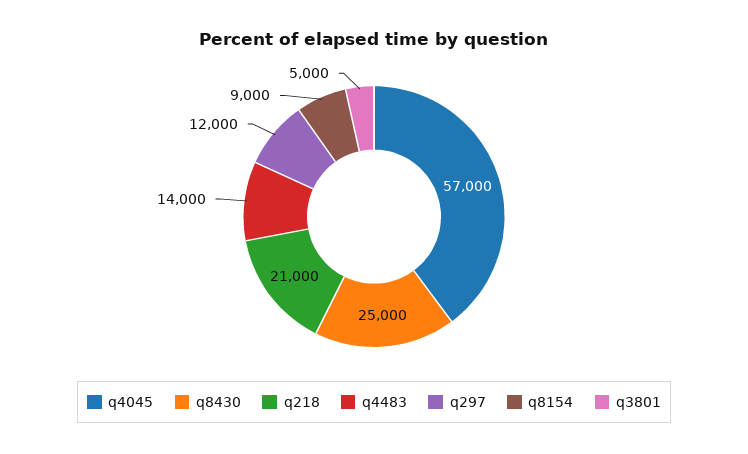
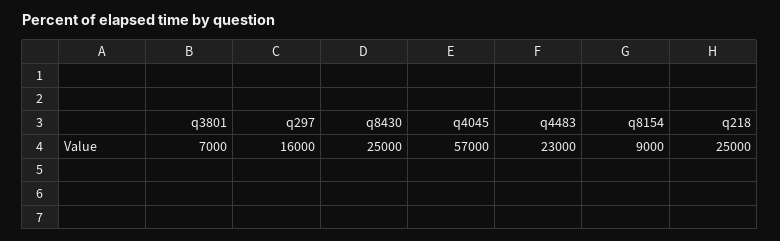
q218: 21000 -> 25000
q4483: 14000 -> 23000
q297: 12000 -> 16000
q3801: 5000 -> 7000

